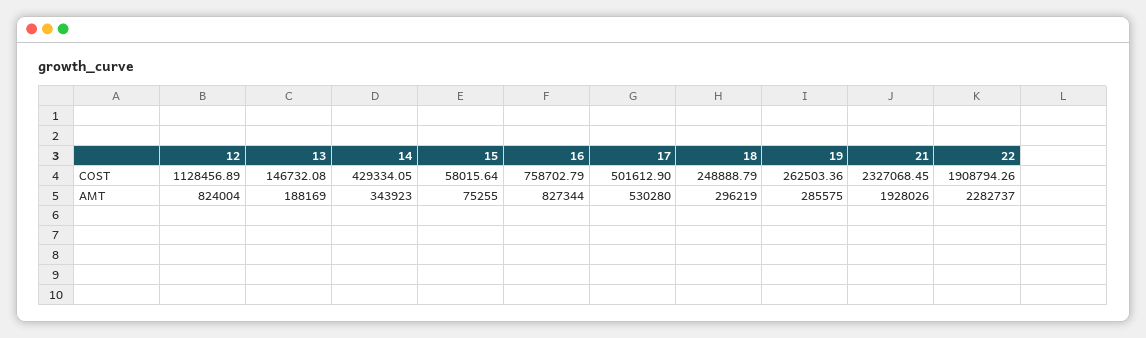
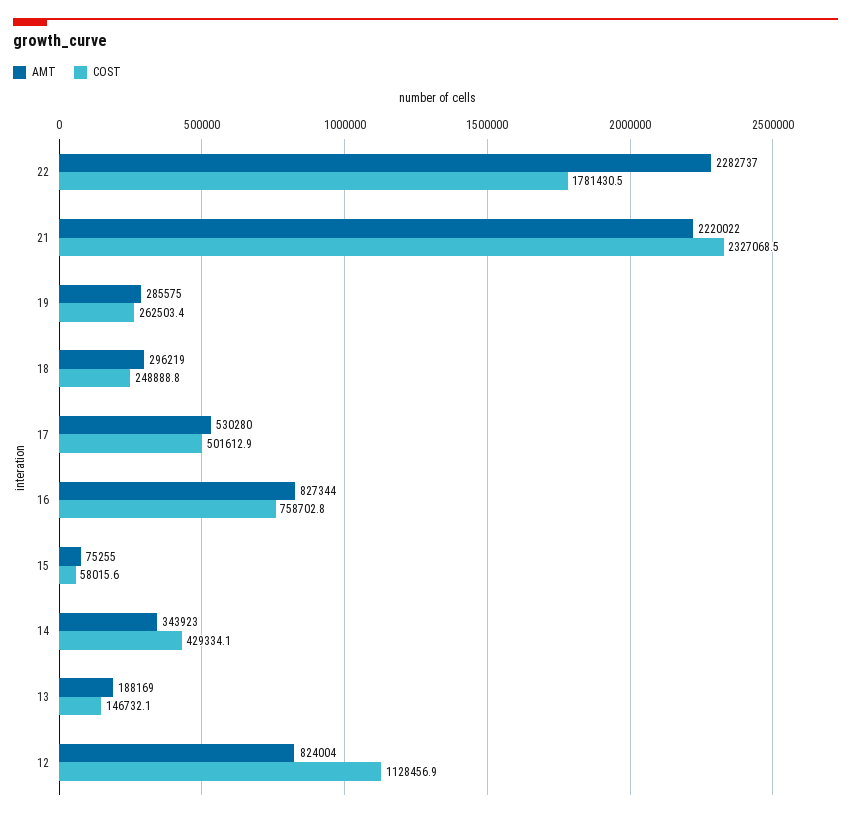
COST, 22: 1908794.26 -> 1781430.5
AMT, 21: 1928026 -> 2220022

